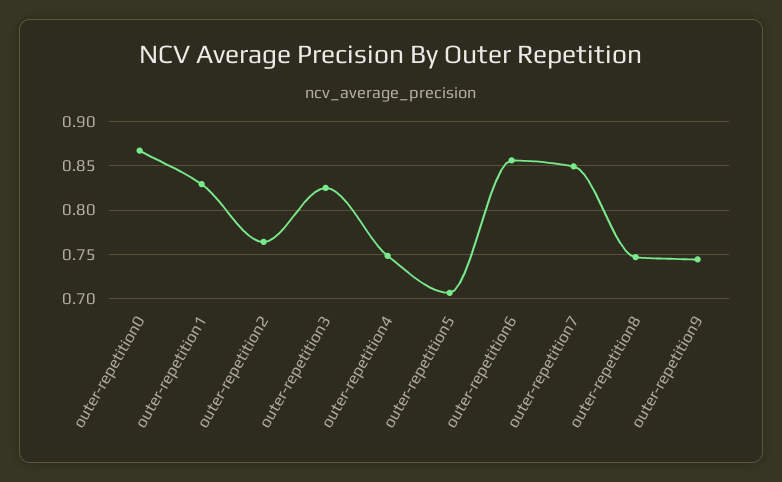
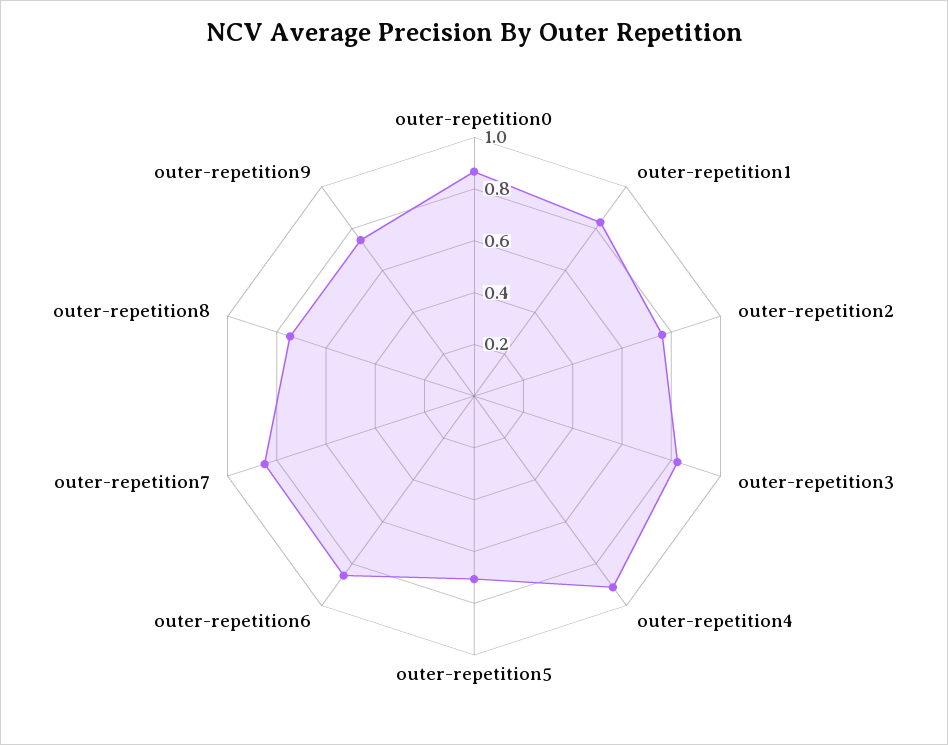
outer-repetition4: 0.75 -> 0.9

